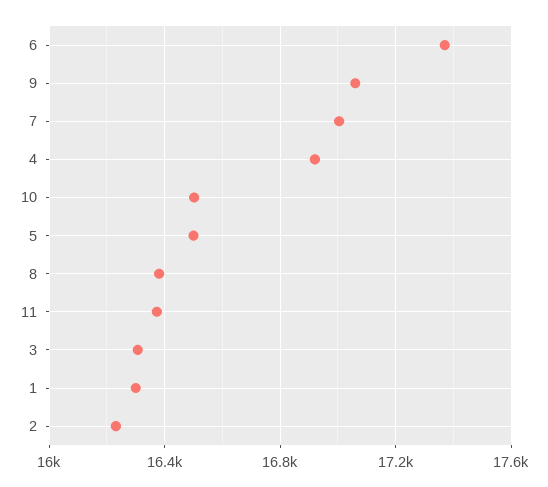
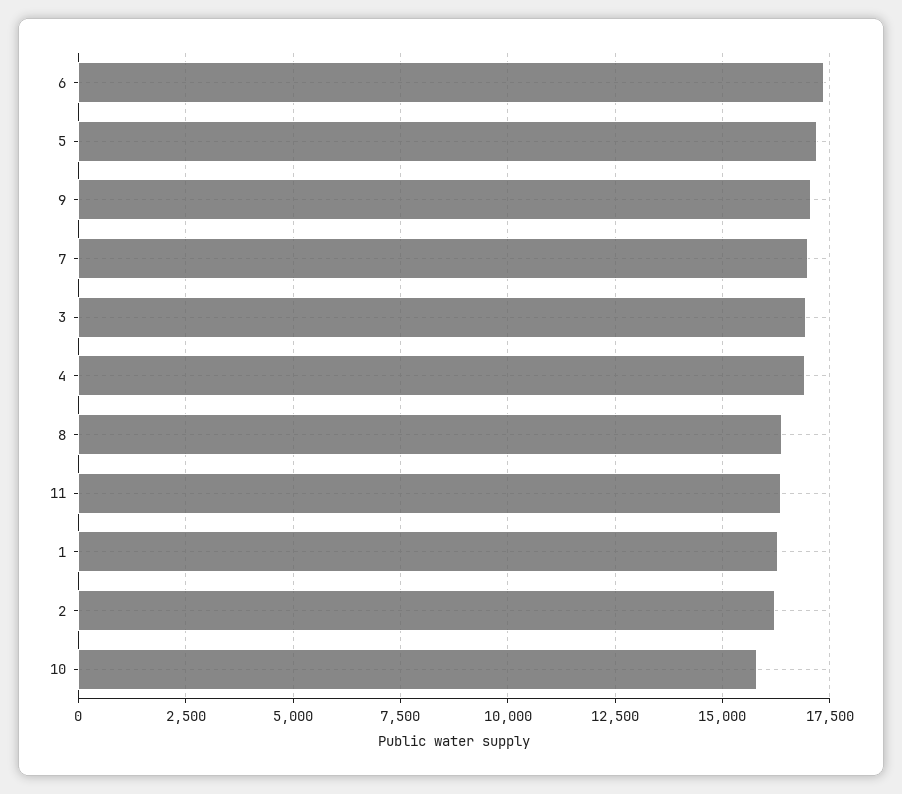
10: 16500 -> 15750
5: 16500 -> 17250
3: 16300 -> 17000

